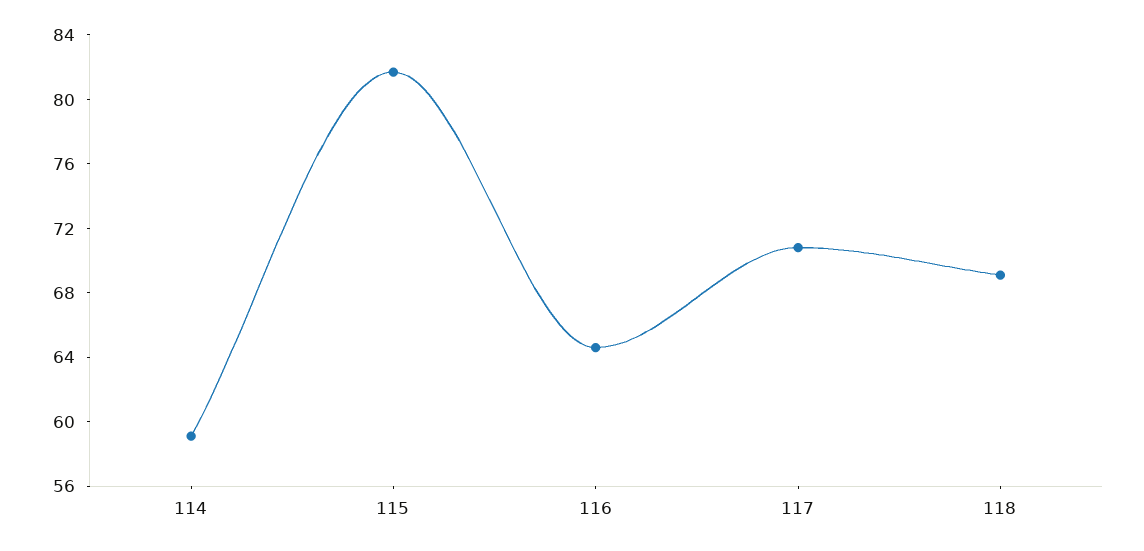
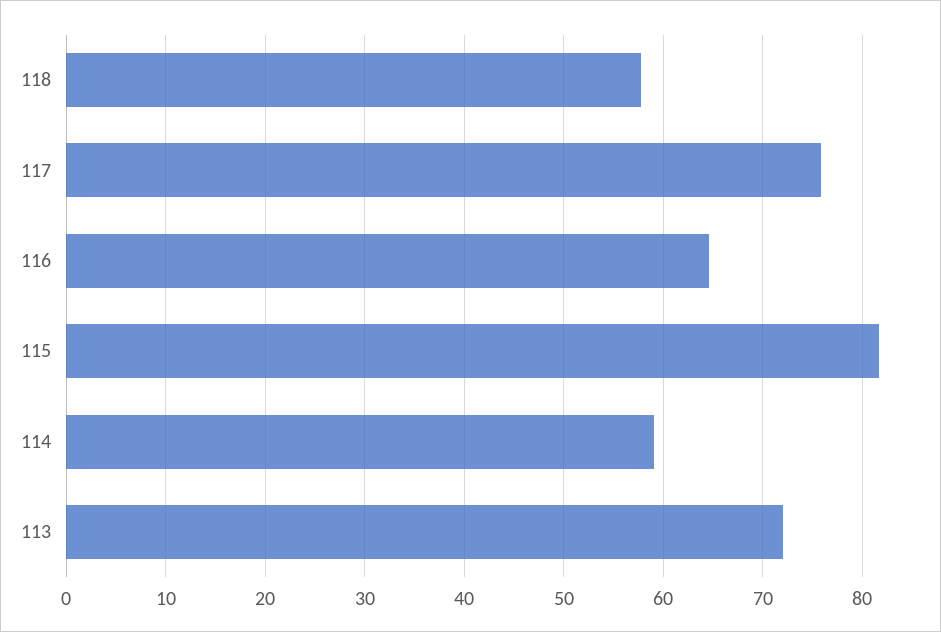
117: 71 -> 76
118: 69 -> 58
113: none -> 72

